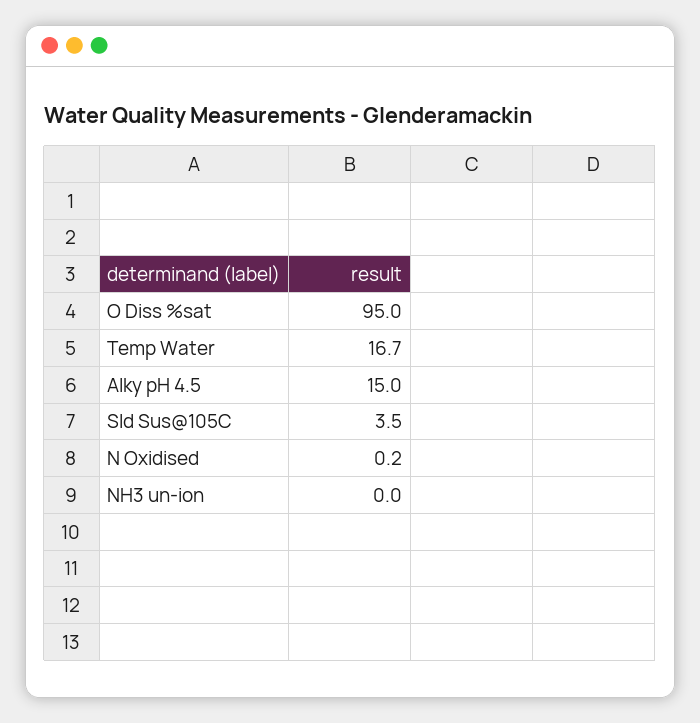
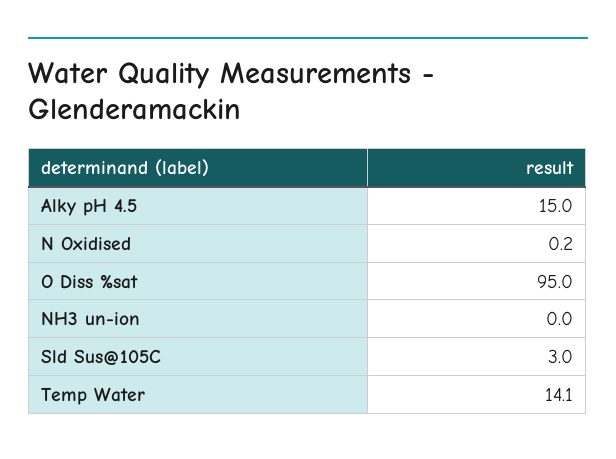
Temp Water: 16.7 -> 14.1
Sld Sus@105C: 3.5 -> 3

